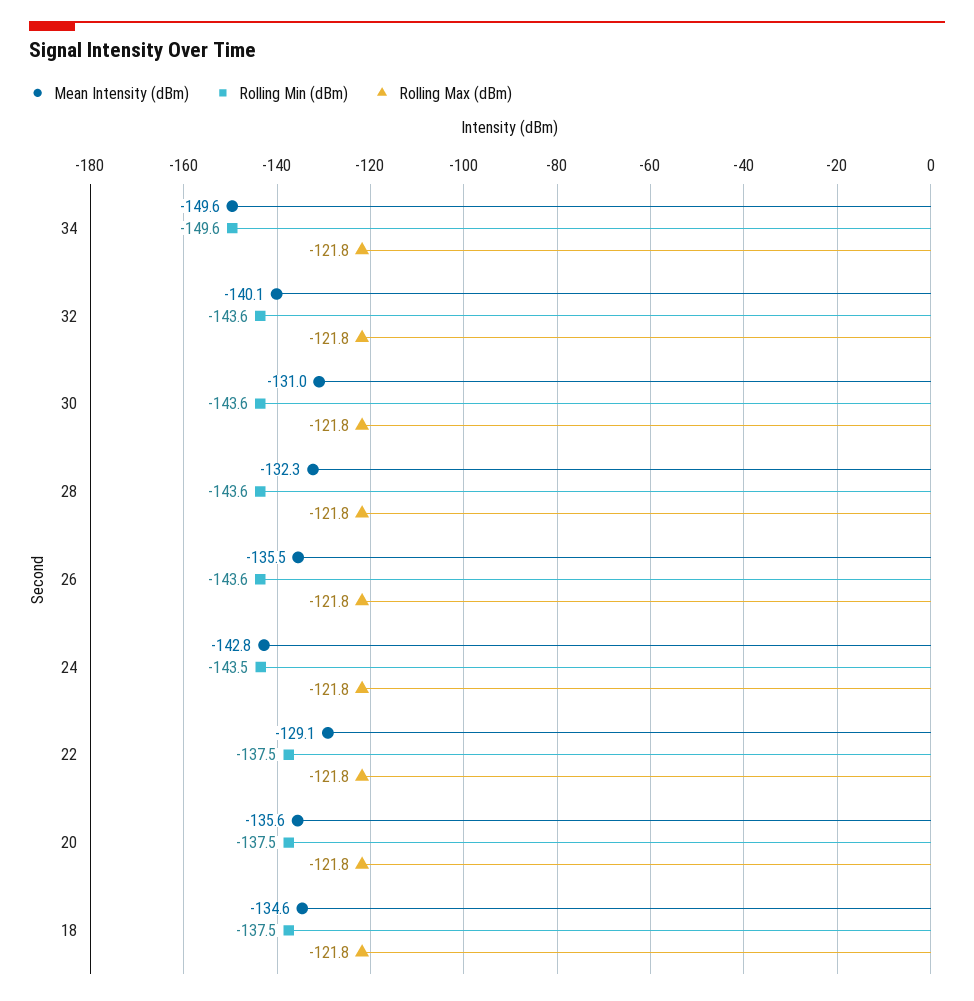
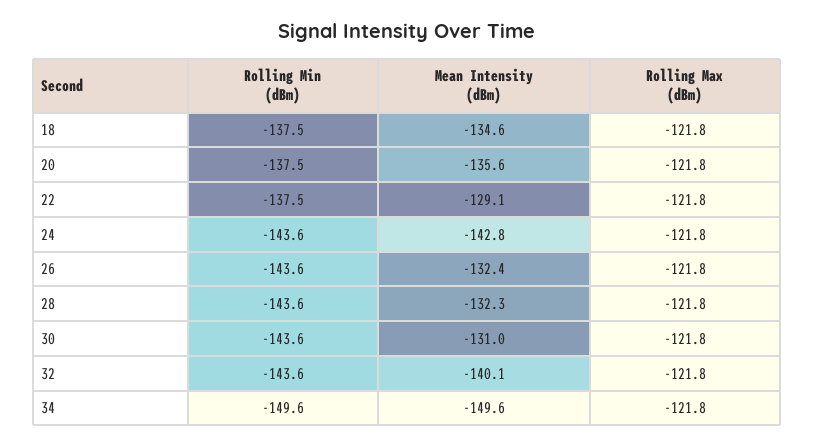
Mean Intensity (dBm), 26: -135.5 -> -132.4
Rolling Min (dBm), 24: -143.5 -> -143.6

